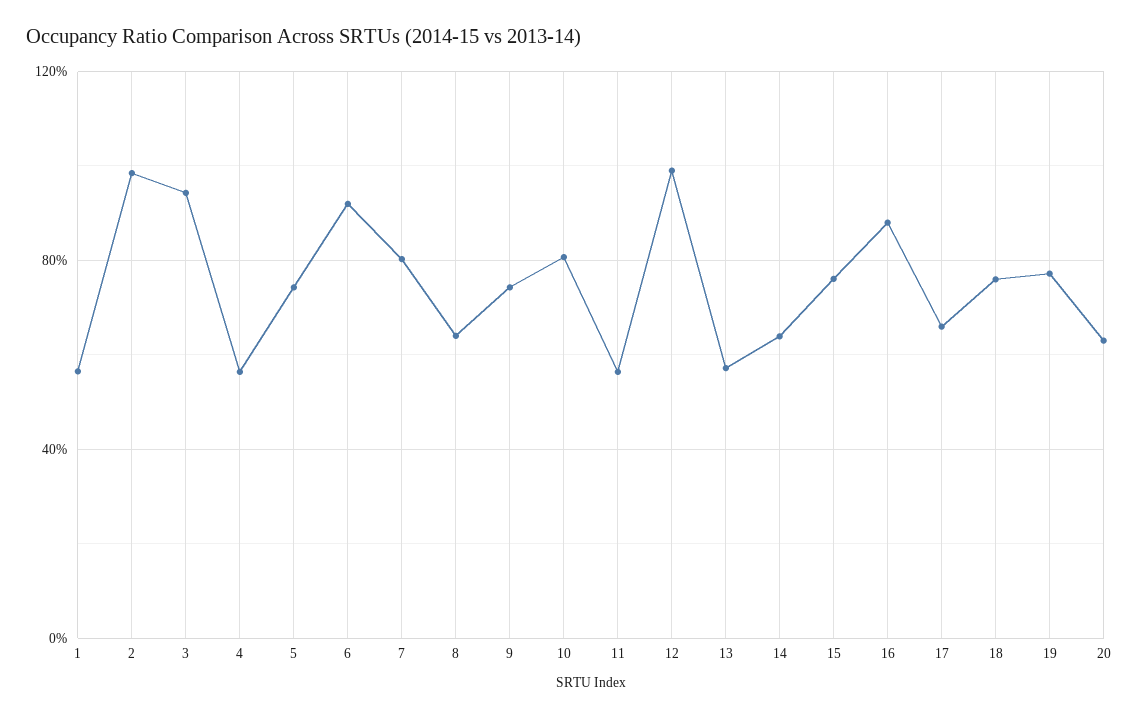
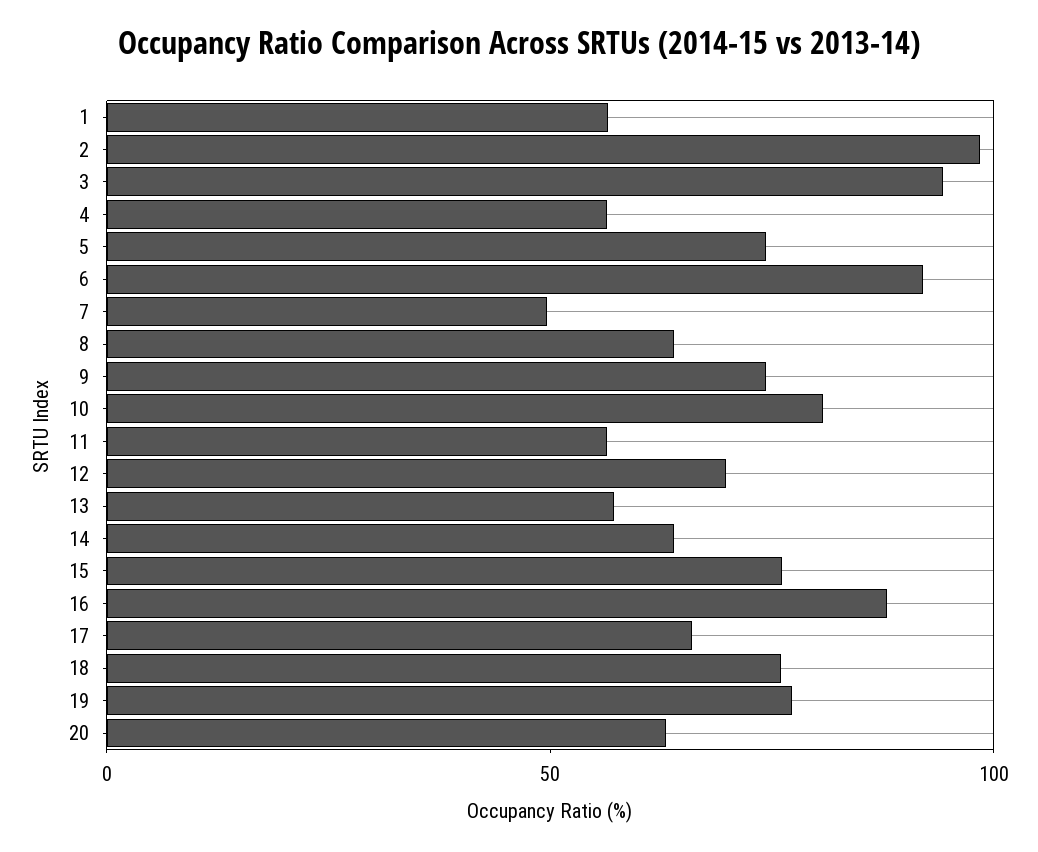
7: 80 -> 50
12: 100 -> 70

